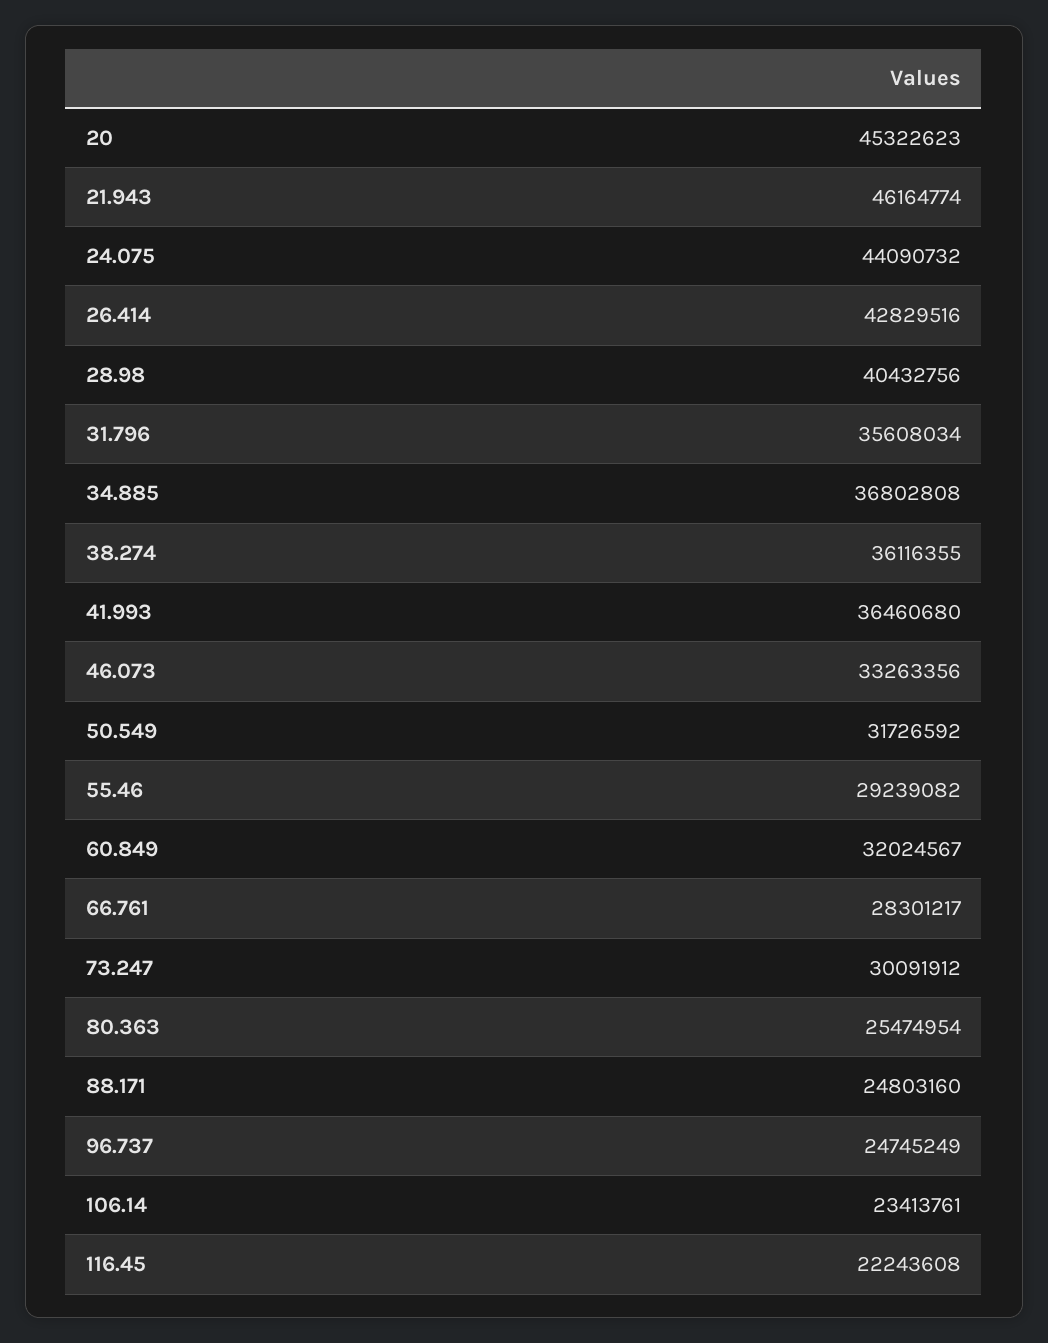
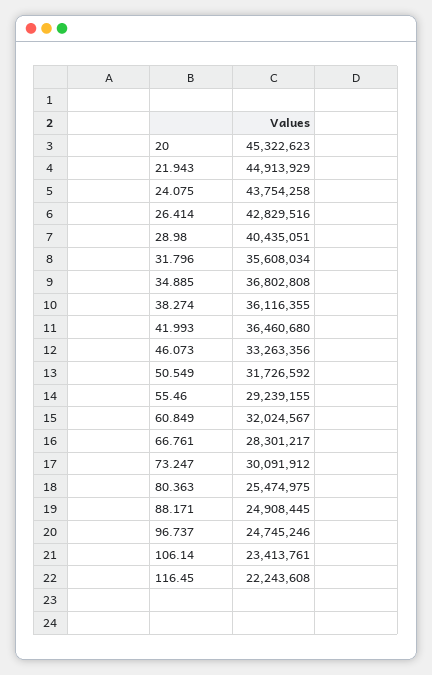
21.943: 46164774 -> 44913929
24.075: 44090732 -> 43754258
28.98: 40432756 -> 40435051
55.46: 29239082 -> 29239155
80.363: 25474954 -> 25474975
88.171: 24803160 -> 24908445
96.737: 24745249 -> 24745246

